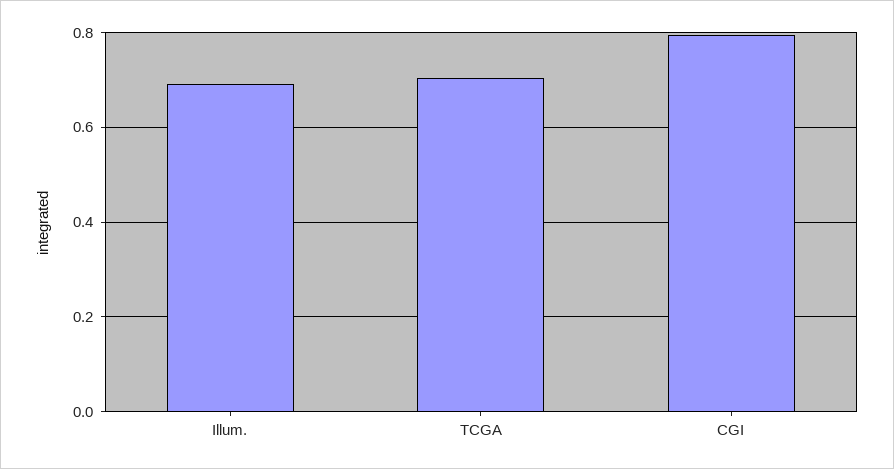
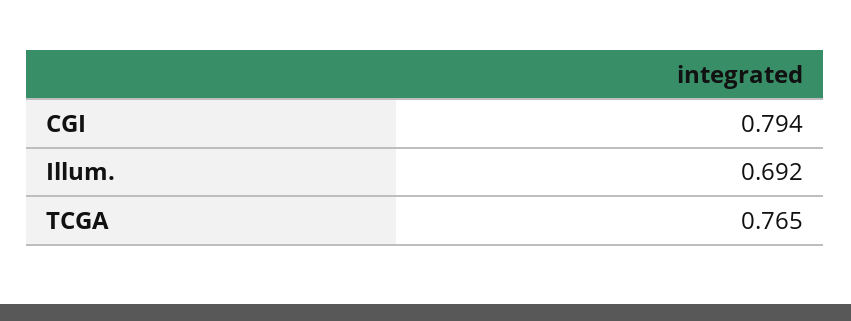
TCGA: 0.7 -> 0.765

